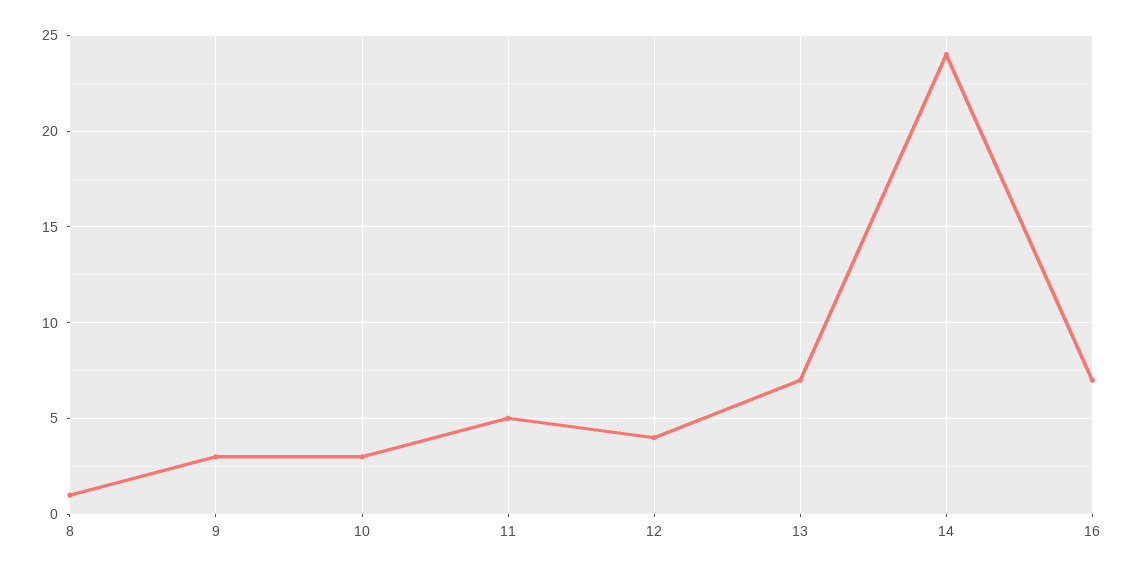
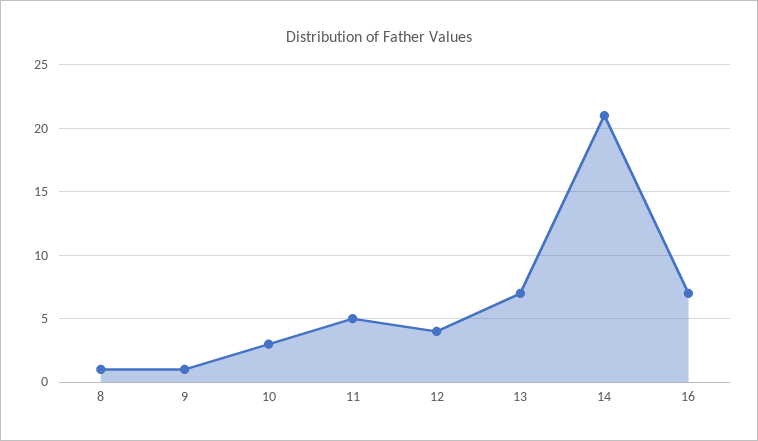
9: 3 -> 1
14: 24 -> 21

